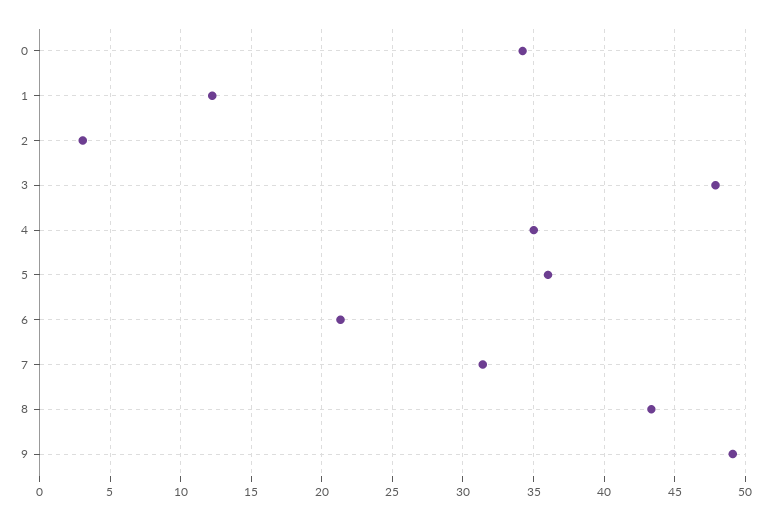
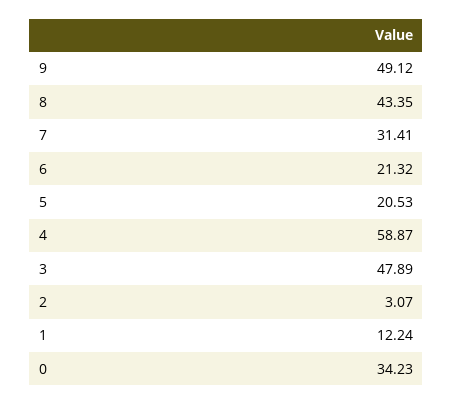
4: 35 -> 58.87
5: 36 -> 20.53

